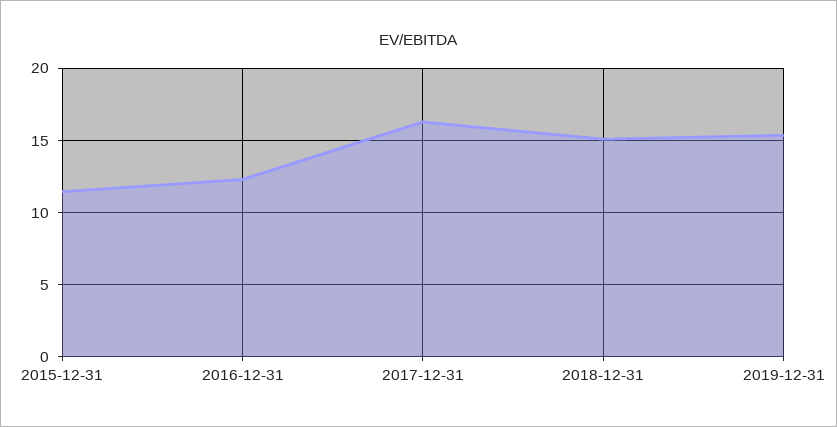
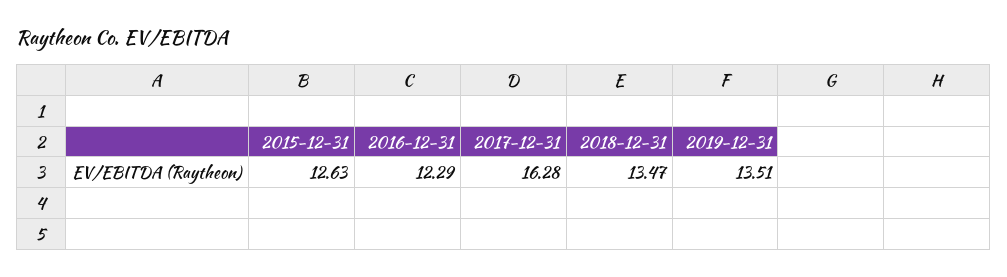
2015-12-31: 11.5 -> 12.63
2018-12-31: 15 -> 13.47
2019-12-31: 15.5 -> 13.51

